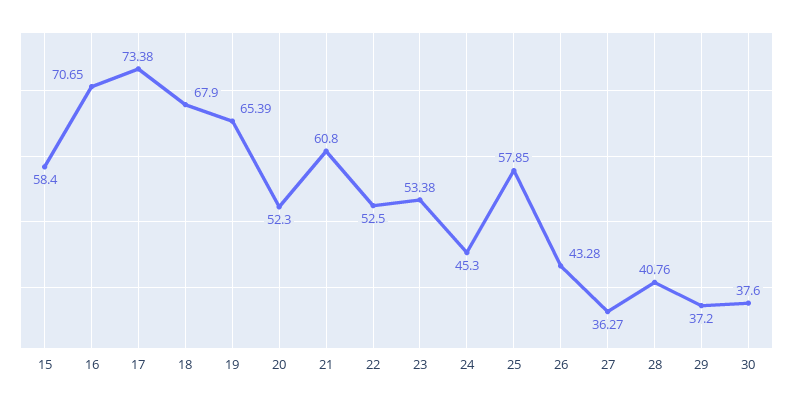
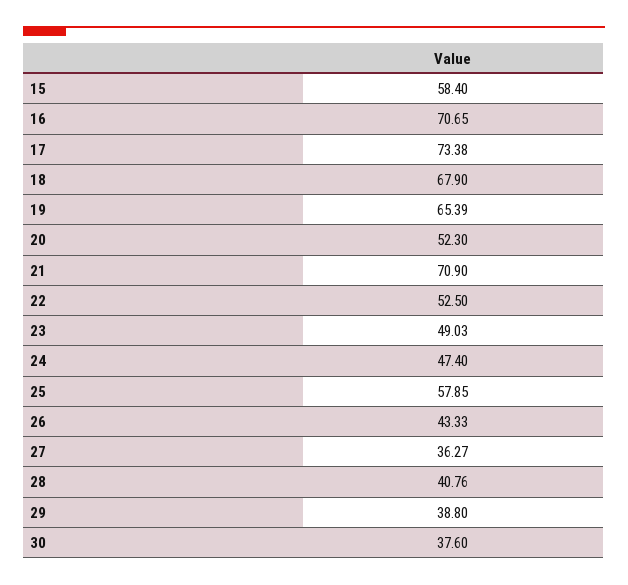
21: 60.8 -> 70.9
23: 53.38 -> 49.03
24: 45.3 -> 47.4
26: 43.28 -> 43.33
29: 37.2 -> 38.8

